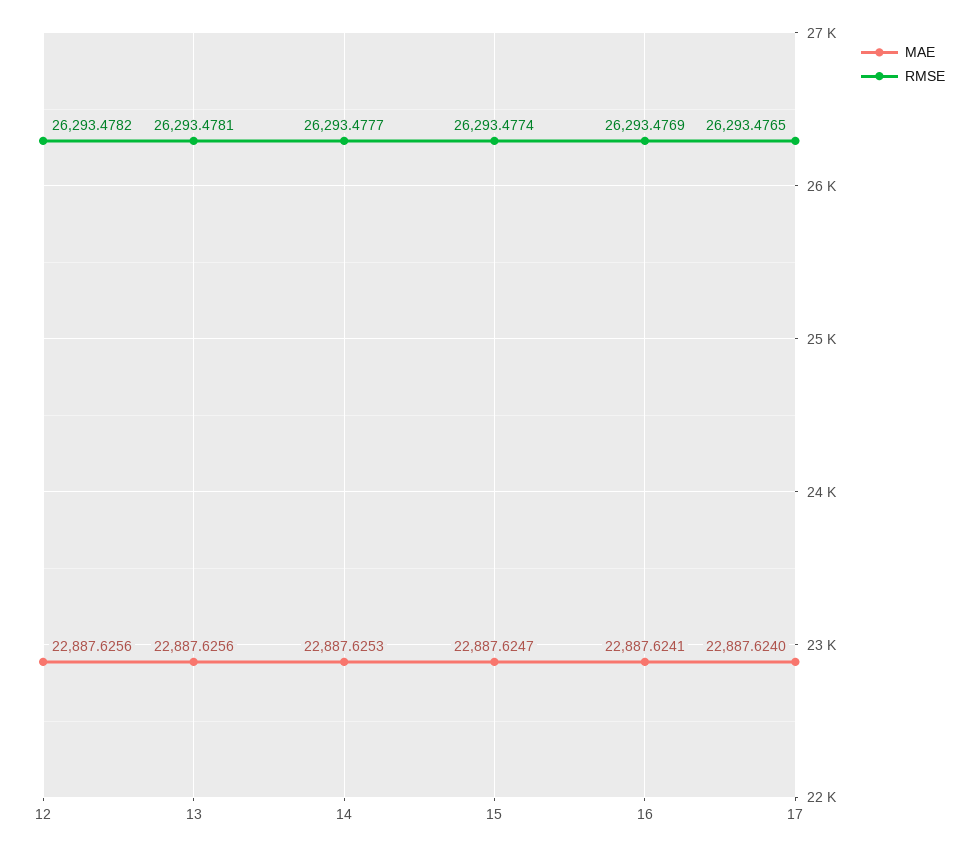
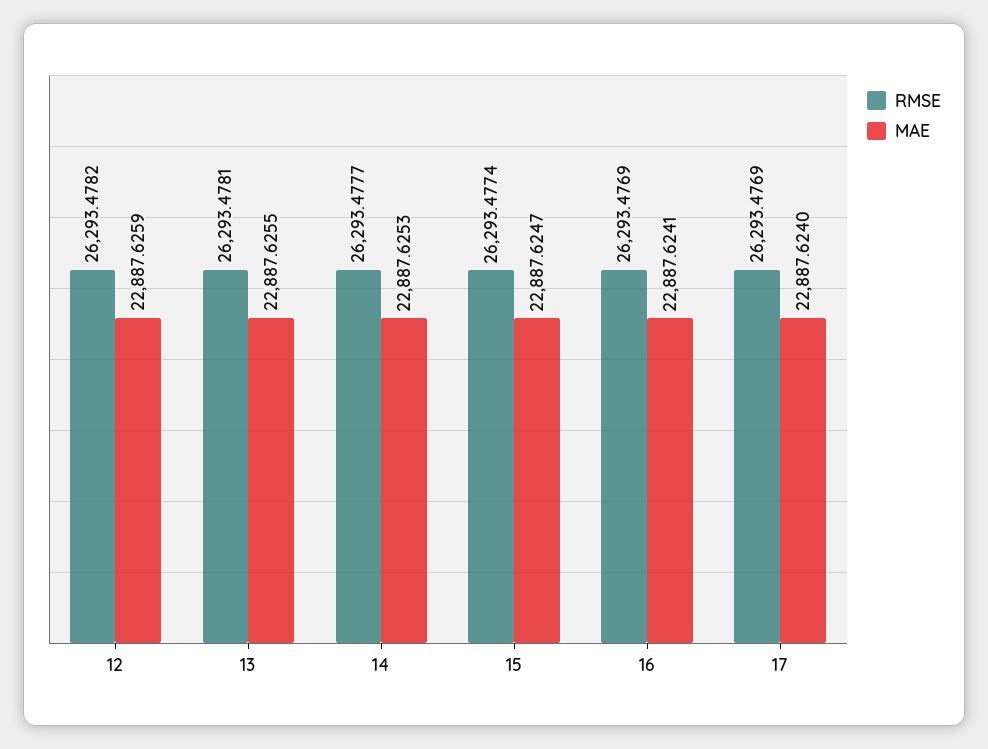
MAE, 12: 22887.6256 -> 22887.6259
MAE, 13: 22887.6256 -> 22887.6255
RMSE, 17: 26293.4765 -> 26293.4769

